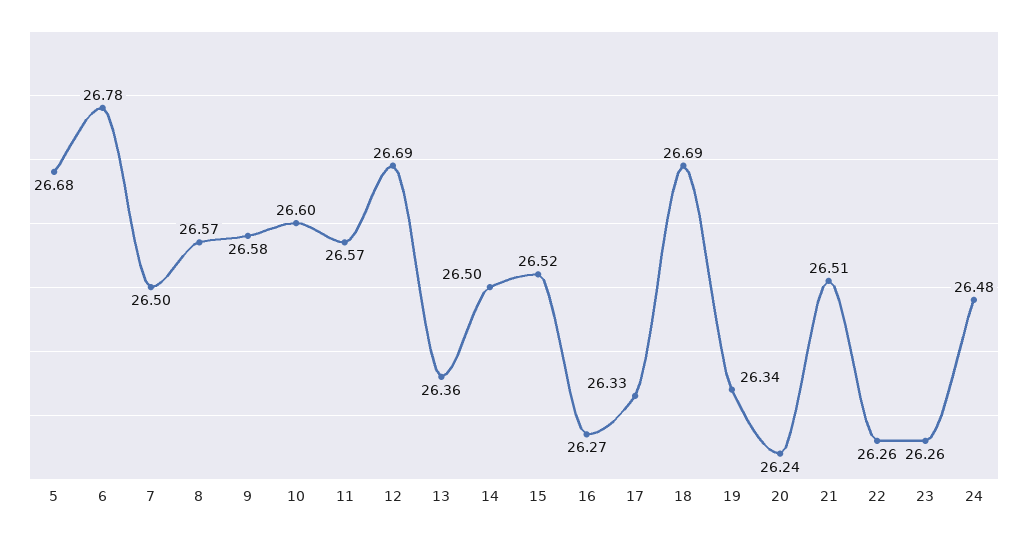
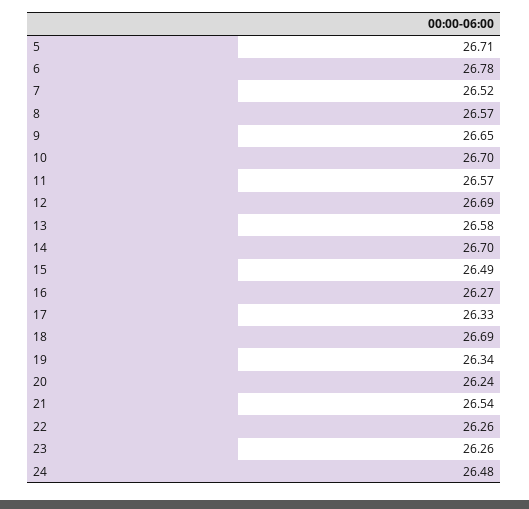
5: 26.68 -> 26.71
7: 26.5 -> 26.52
9: 26.58 -> 26.65
10: 26.6 -> 26.7
13: 26.36 -> 26.58
14: 26.5 -> 26.7
15: 26.52 -> 26.49
21: 26.51 -> 26.54

